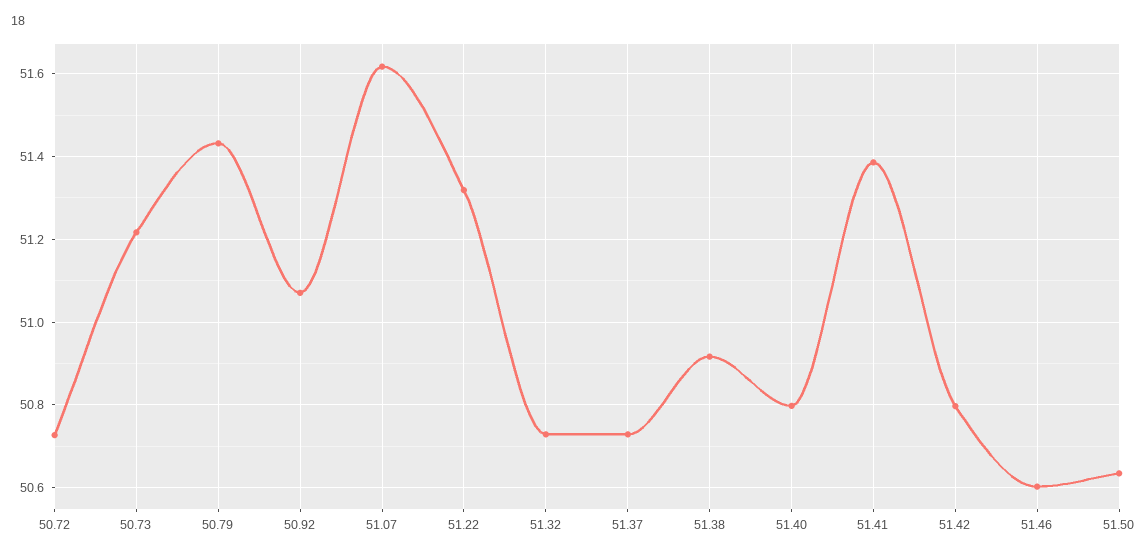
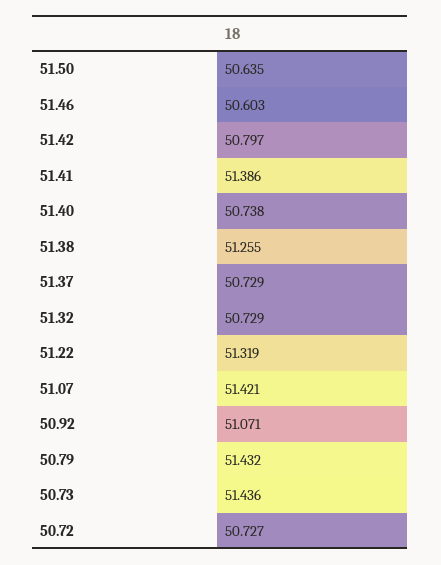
50.73: 51.22 -> 51.436
51.07: 51.62 -> 51.421
51.38: 50.92 -> 51.255
51.40: 50.8 -> 50.738

